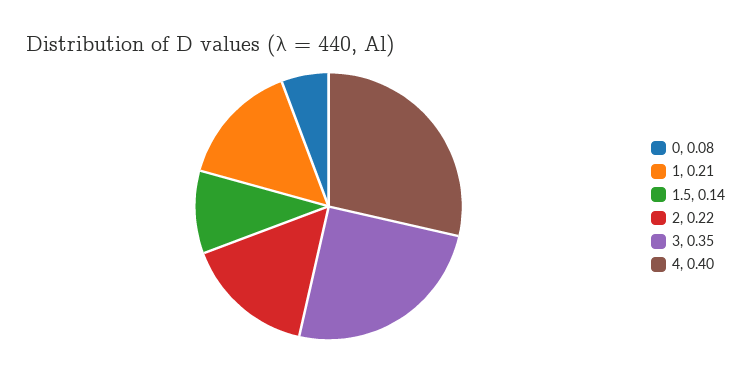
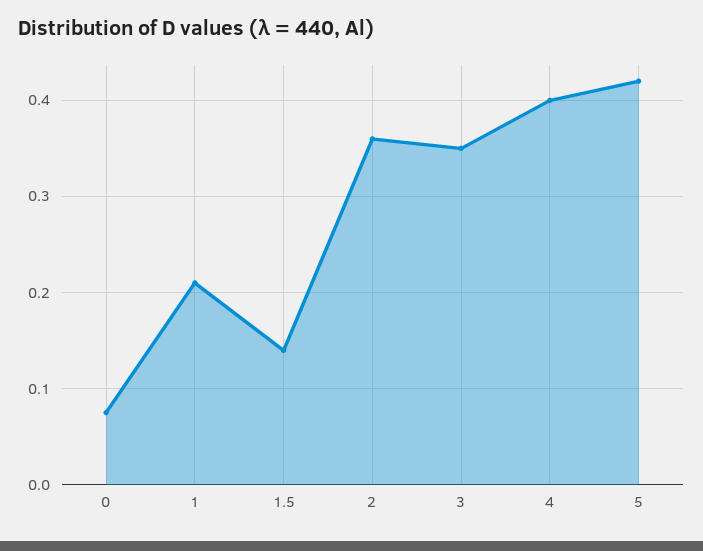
2: 0.22 -> 0.36
5: none -> 0.42

